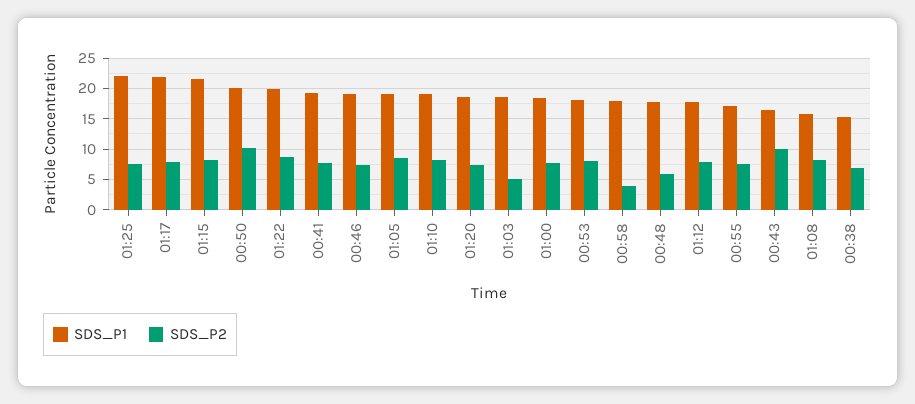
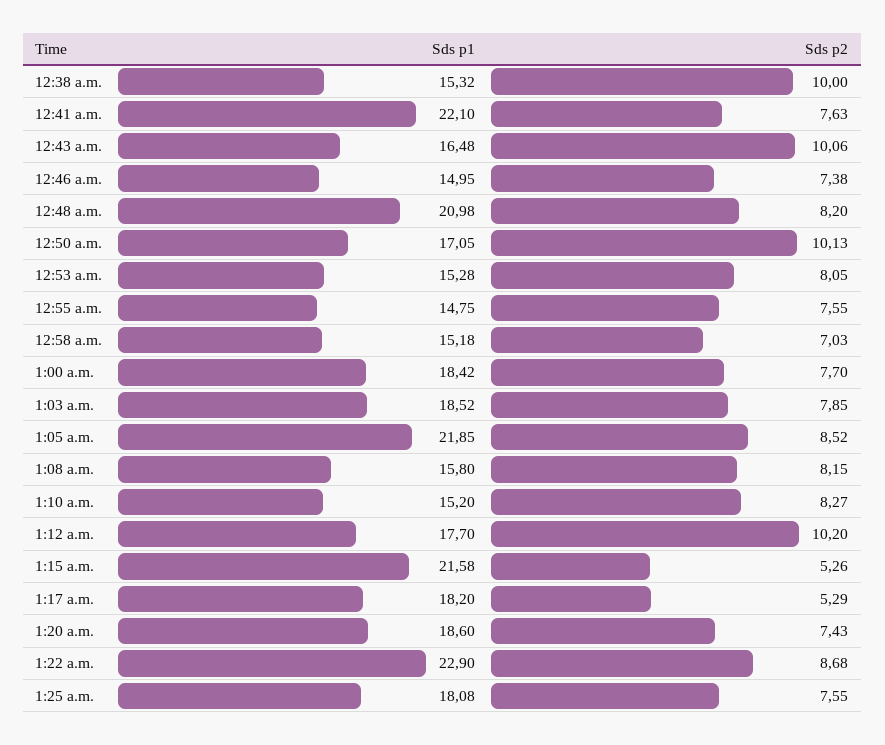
SDS_P1, 01:25: 22 -> 18.08
SDS_P1, 01:17: 22 -> 18.2
SDS_P2, 01:17: 8 -> 5.29
SDS_P2, 01:15: 8 -> 5.26
SDS_P1, 00:50: 20 -> 17.05
SDS_P1, 01:22: 20 -> 22.9
SDS_P1, 00:41: 19 -> 22.1
SDS_P1, 00:46: 19 -> 14.95
SDS_P1, 01:05: 19 -> 21.85
SDS_P1, 01:10: 19 -> 15.2
SDS_P2, 01:03: 5 -> 7.85
SDS_P1, 00:53: 18 -> 15.28
SDS_P1, 00:58: 18 -> 15.18
SDS_P2, 00:58: 4 -> 7.03
SDS_P1, 00:48: 18 -> 20.98
SDS_P2, 00:48: 6 -> 8.2
SDS_P2, 01:12: 8 -> 10.2
SDS_P1, 00:55: 17 -> 14.75
SDS_P2, 00:38: 7 -> 10

